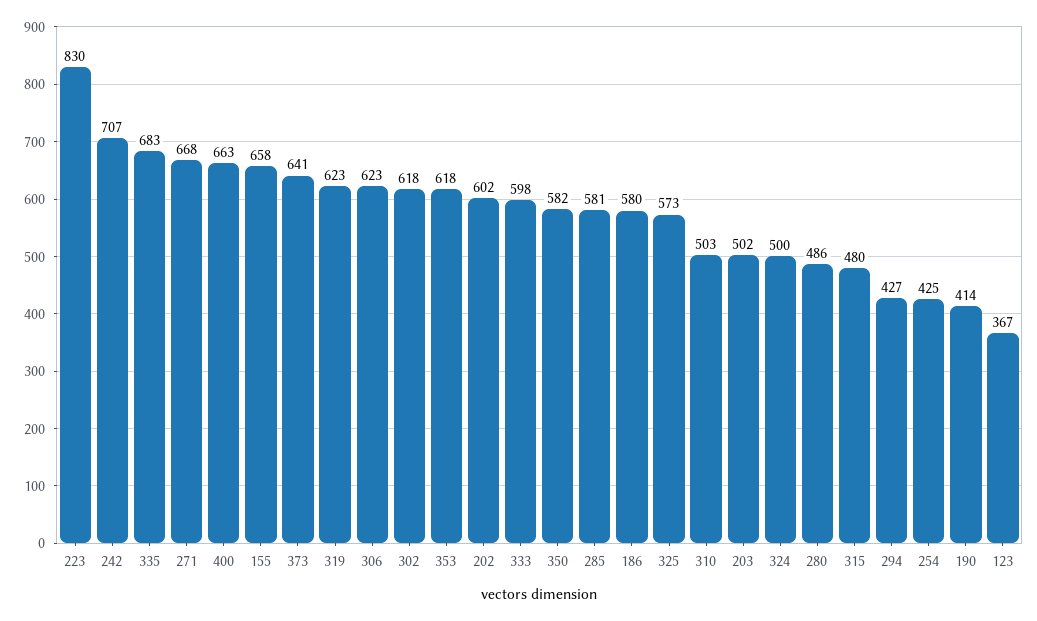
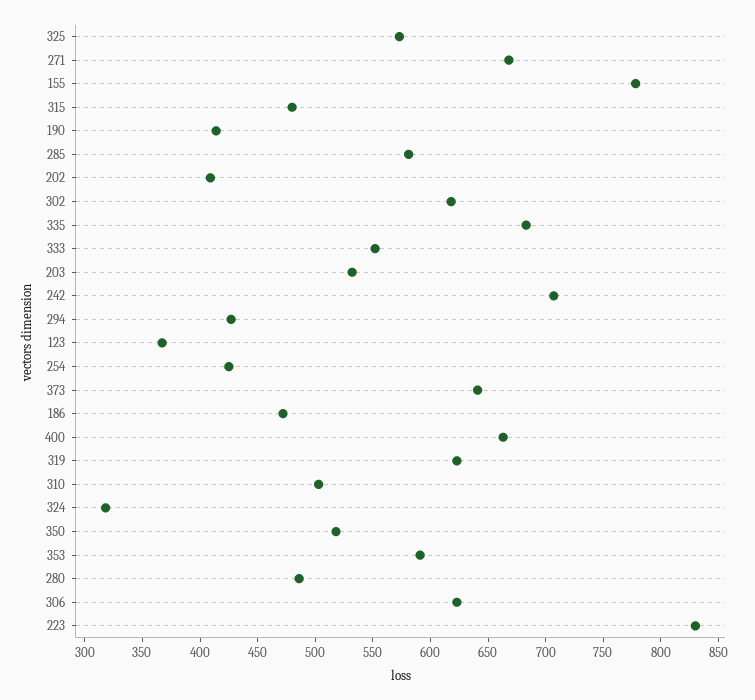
155: 658 -> 780
353: 618 -> 590
202: 602 -> 410
333: 598 -> 550
350: 582 -> 520
186: 580 -> 470
203: 502 -> 530
324: 500 -> 320

